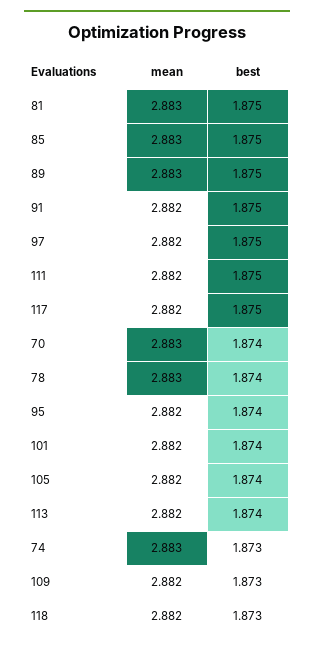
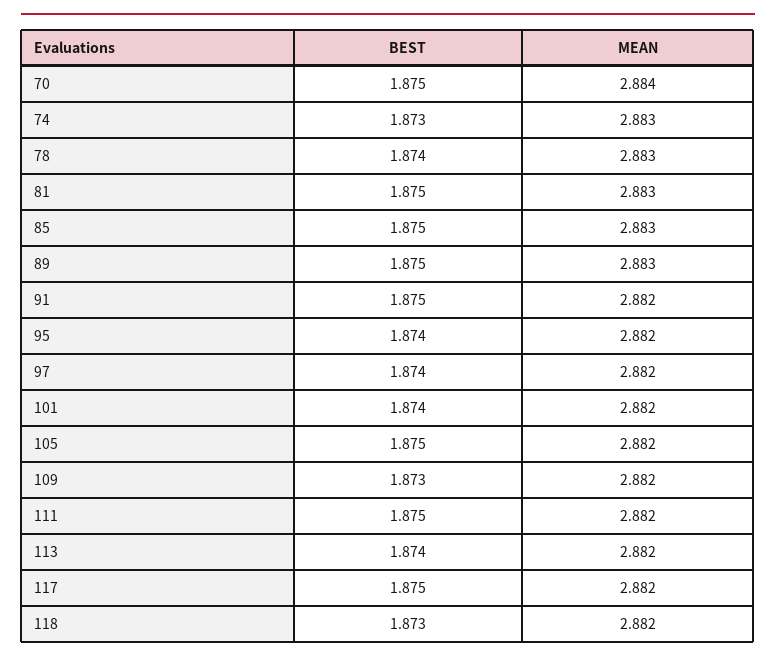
best, 97: 1.875 -> 1.874
mean, 70: 2.883 -> 2.884
best, 70: 1.874 -> 1.875
best, 105: 1.874 -> 1.875

